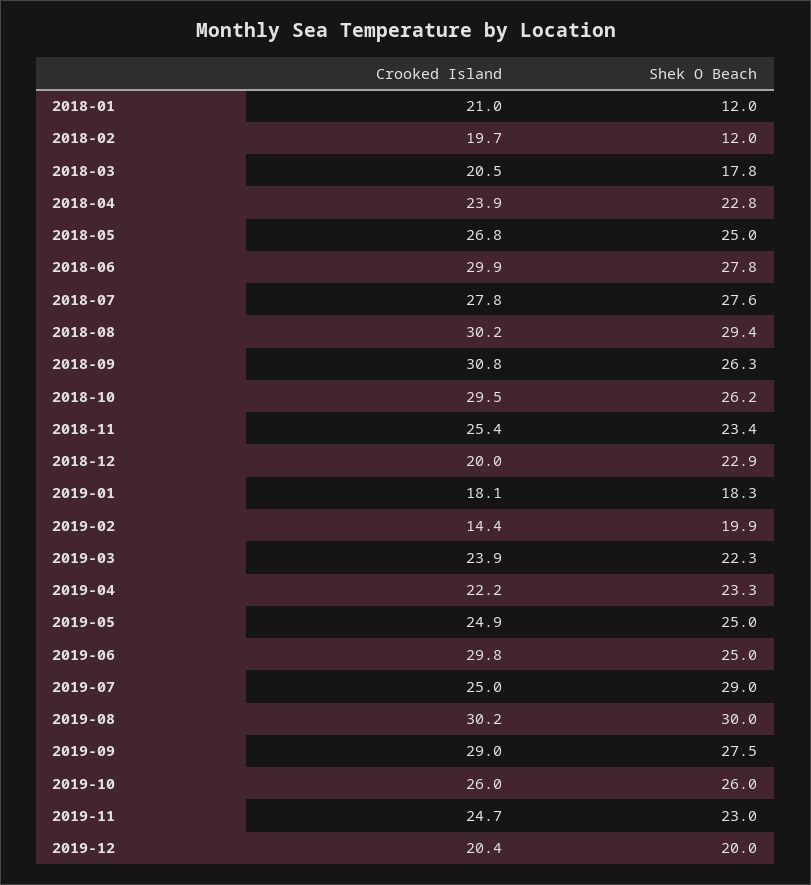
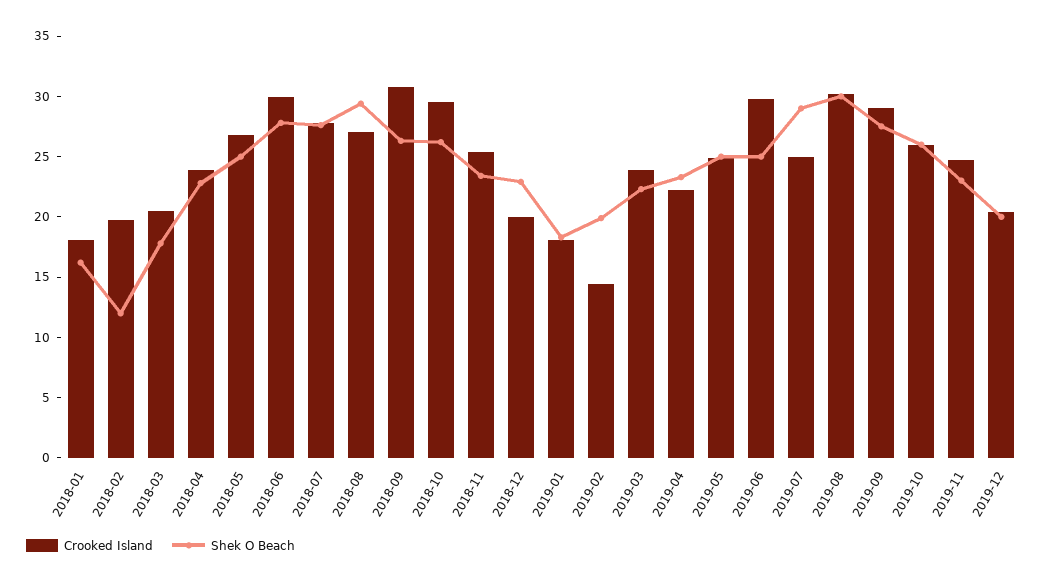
Crooked Island, 2018-01: 21 -> 18
Shek O Beach, 2018-01: 12 -> 16
Crooked Island, 2018-08: 30.2 -> 27

